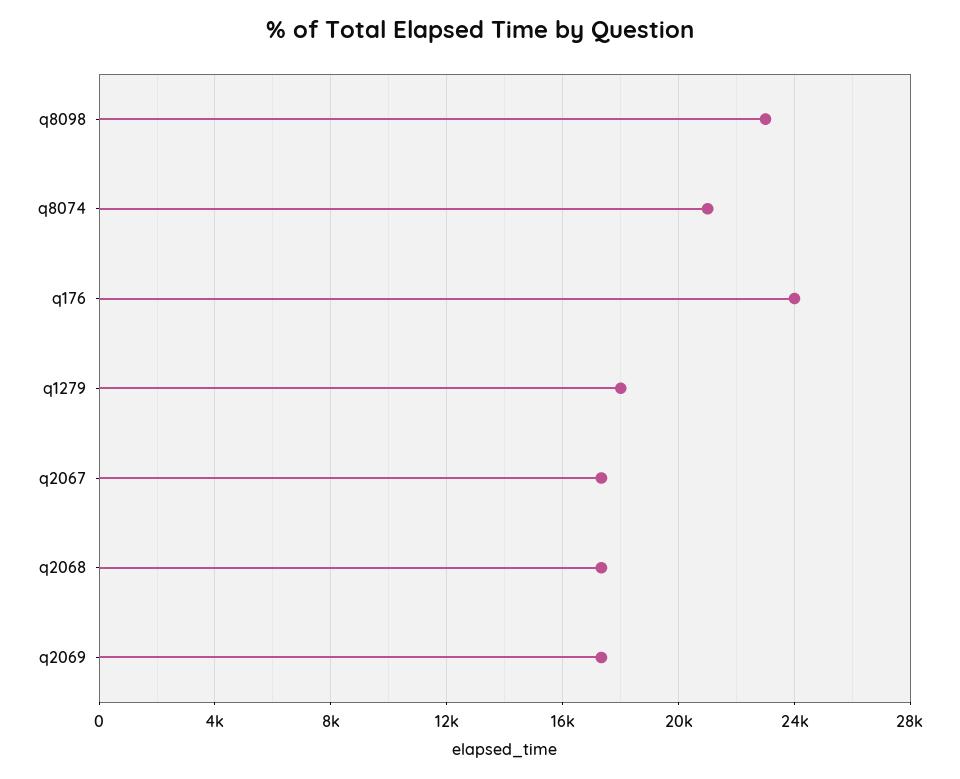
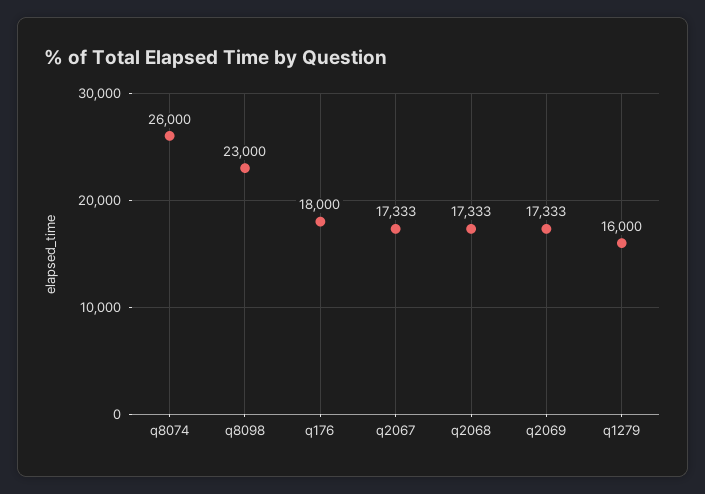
q8074: 21000 -> 26000
q176: 24000 -> 18000
q1279: 18000 -> 16000

